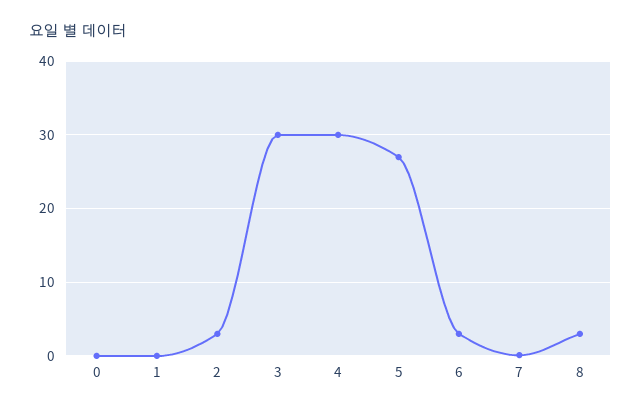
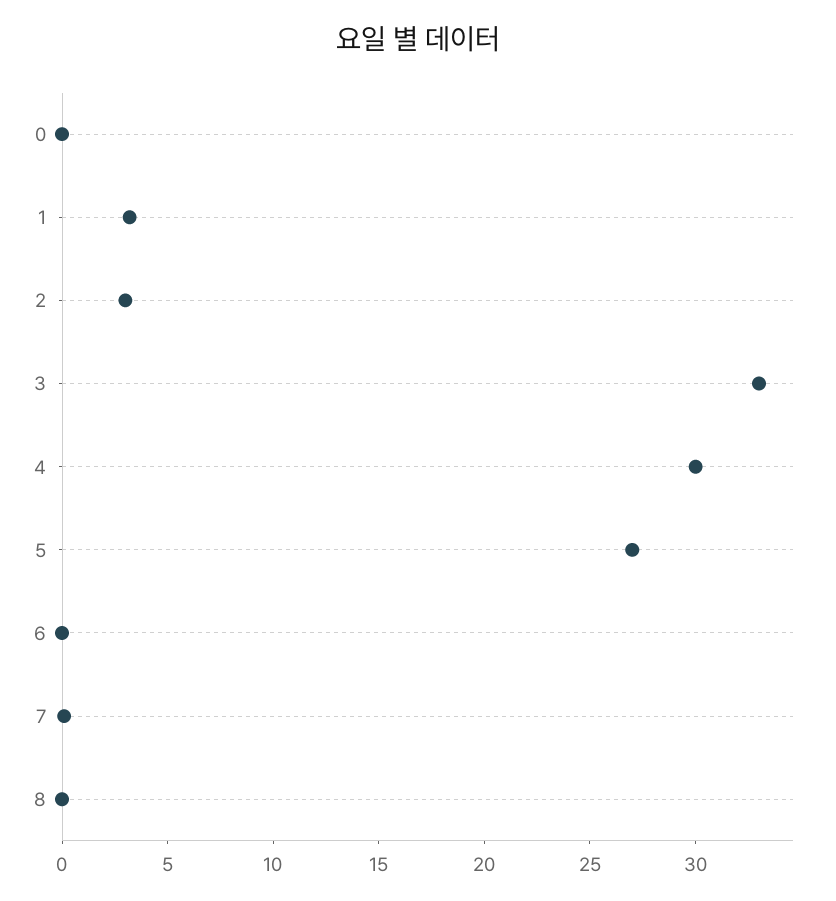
1: 0 -> 3
3: 30 -> 33
6: 3 -> 0
8: 3 -> 0

